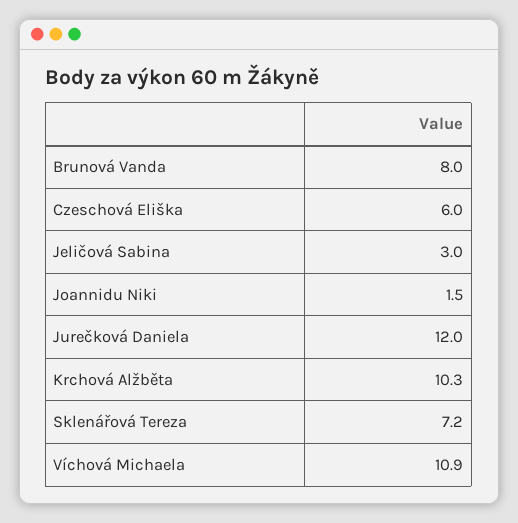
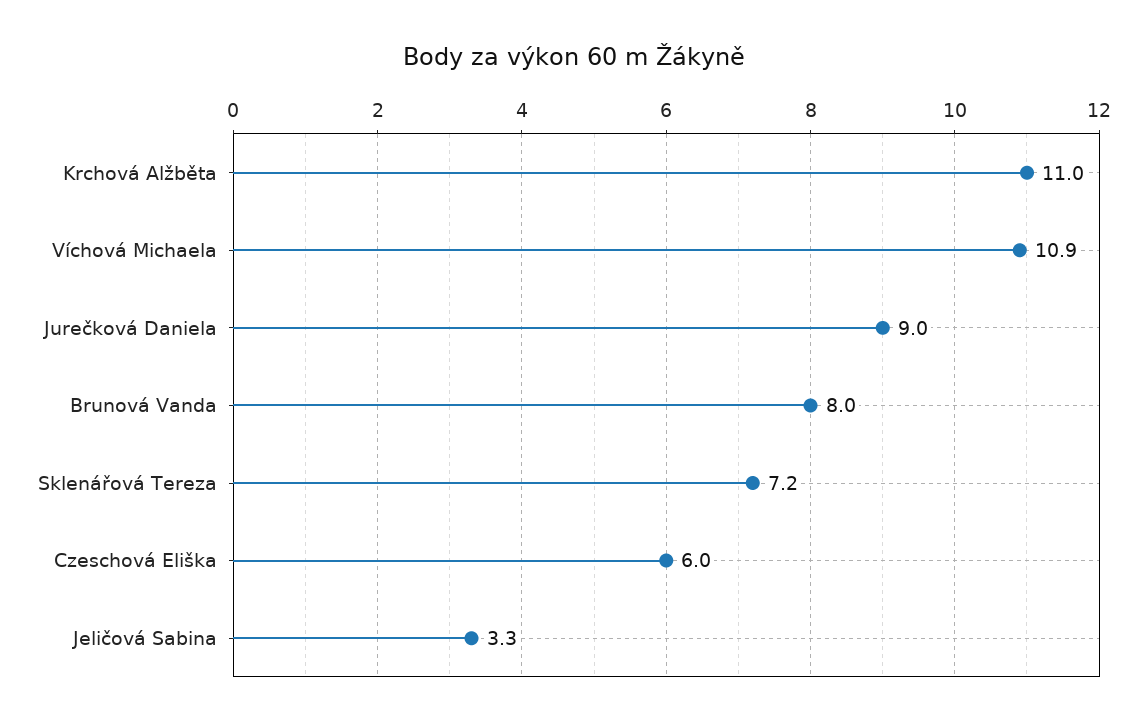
Jeličová Sabina: 3 -> 3.3
Joannidu Niki: 1.5 -> none
Jurečková Daniela: 12 -> 9
Krchová Alžběta: 10.3 -> 11

